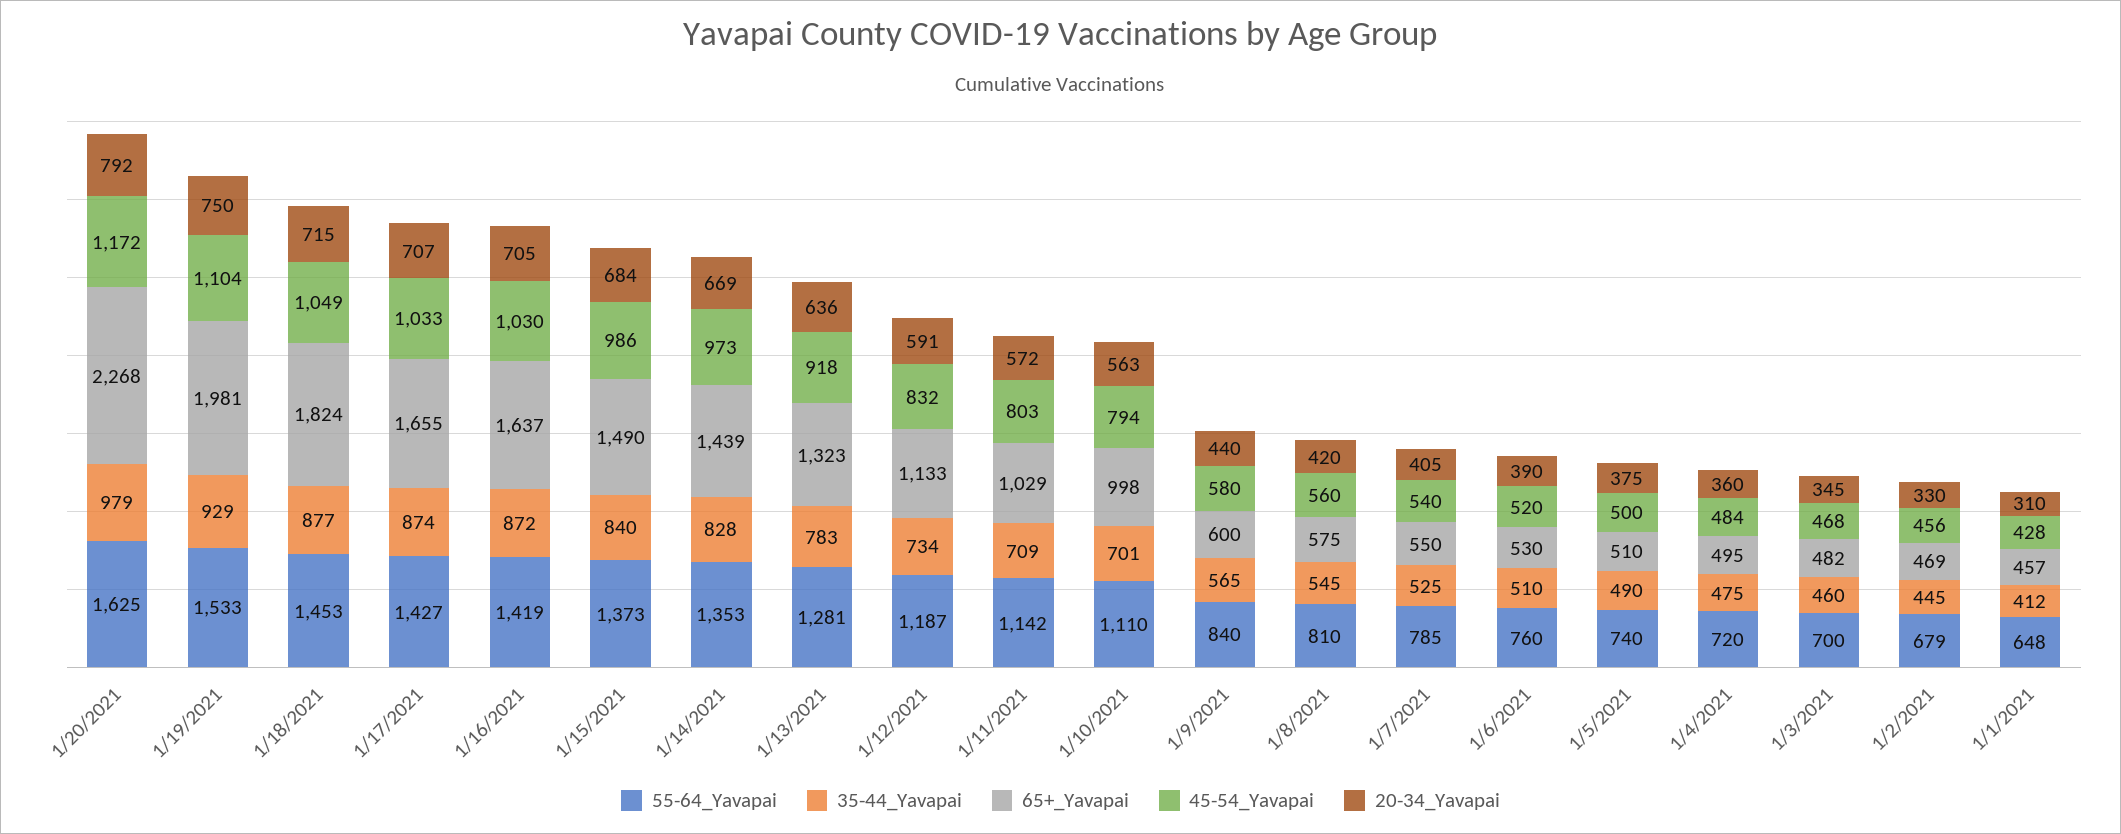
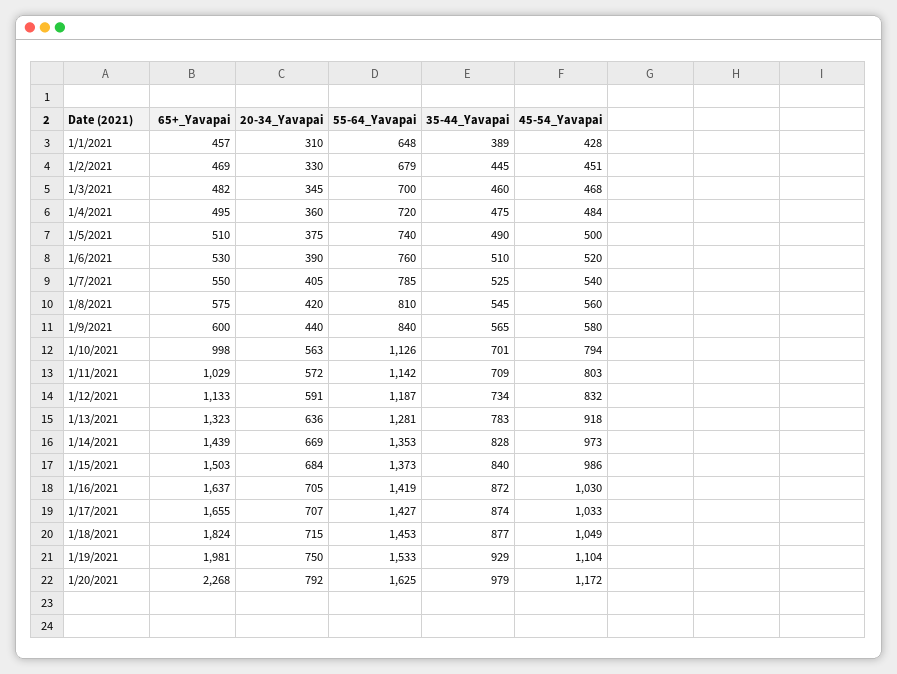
65+_Yavapai, 1/15/2021: 1490 -> 1503
55-64_Yavapai, 1/10/2021: 1110 -> 1126
45-54_Yavapai, 1/2/2021: 456 -> 451
35-44_Yavapai, 1/1/2021: 412 -> 389

